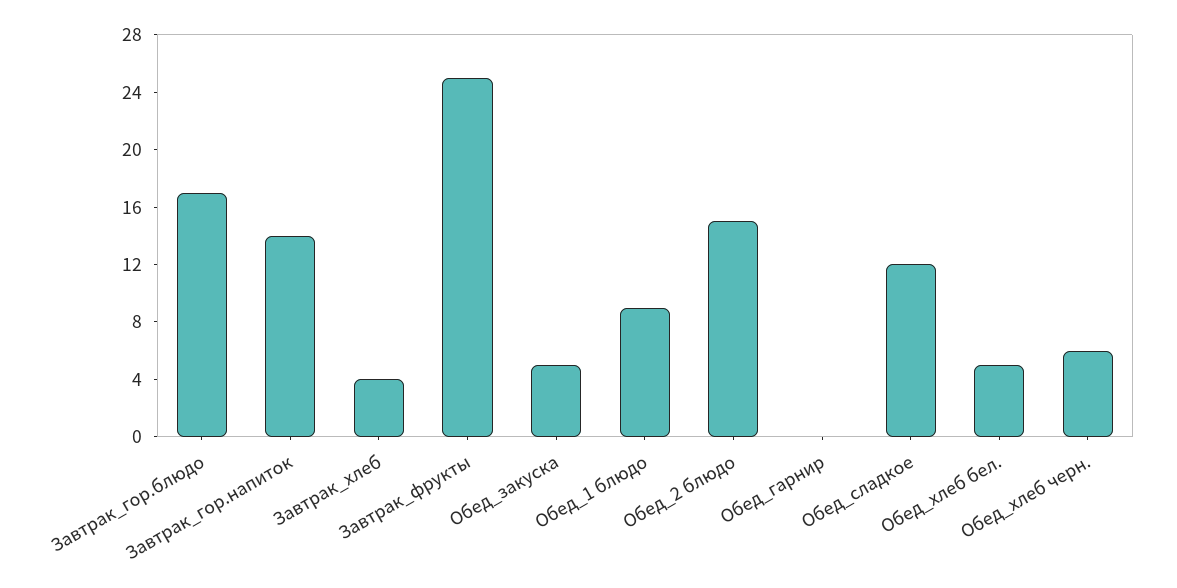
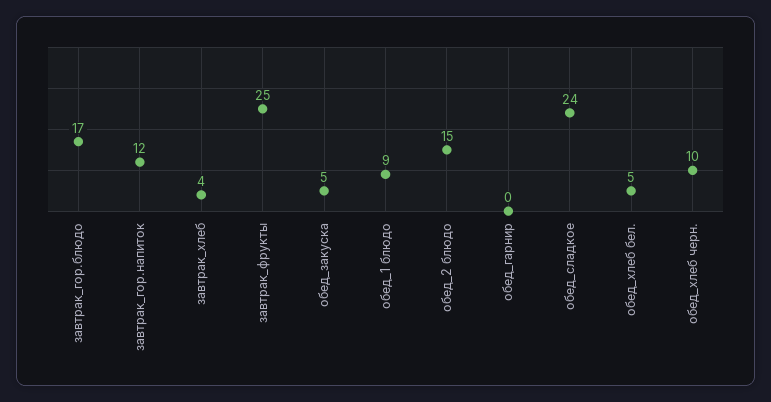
Завтрак_гор.напиток: 14 -> 12
Обед_сладкое: 12 -> 24
Обед_хлеб черн.: 6 -> 10

